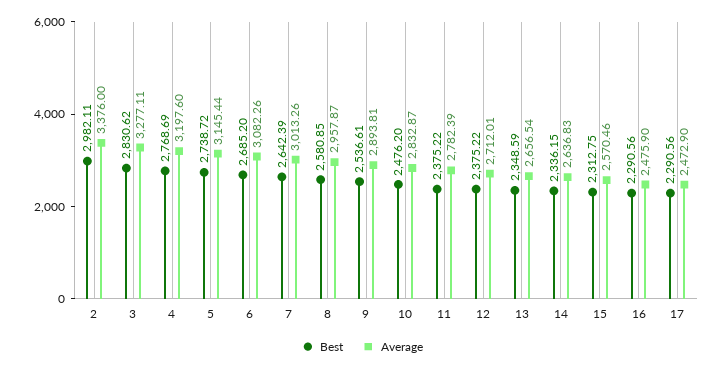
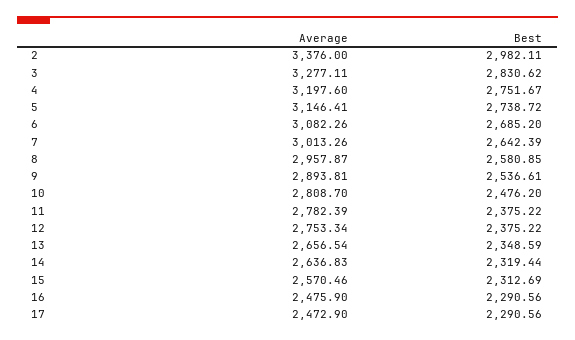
Best, 4: 2768.69 -> 2751.67
Average, 5: 3145.44 -> 3146.41
Average, 10: 2832.87 -> 2808.7
Average, 12: 2712.01 -> 2753.34
Best, 14: 2336.15 -> 2319.44
Best, 15: 2312.75 -> 2312.69

